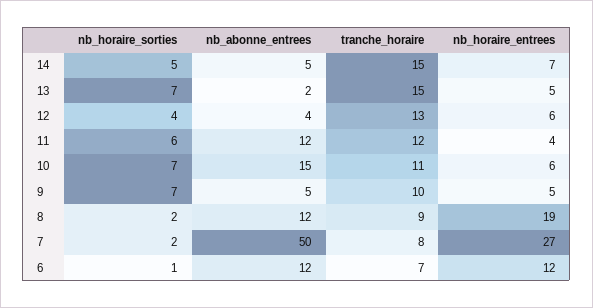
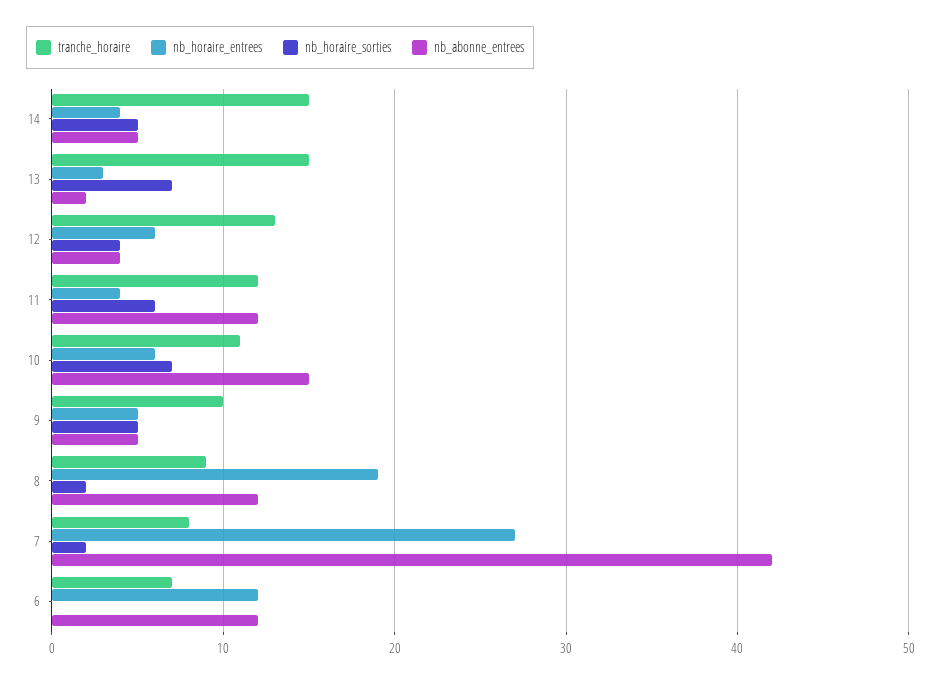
nb_horaire_entrees, 14: 7 -> 4
nb_horaire_entrees, 13: 5 -> 3
nb_horaire_sorties, 9: 7 -> 5
nb_abonne_entrees, 7: 50 -> 42
nb_horaire_sorties, 6: 1 -> 0

